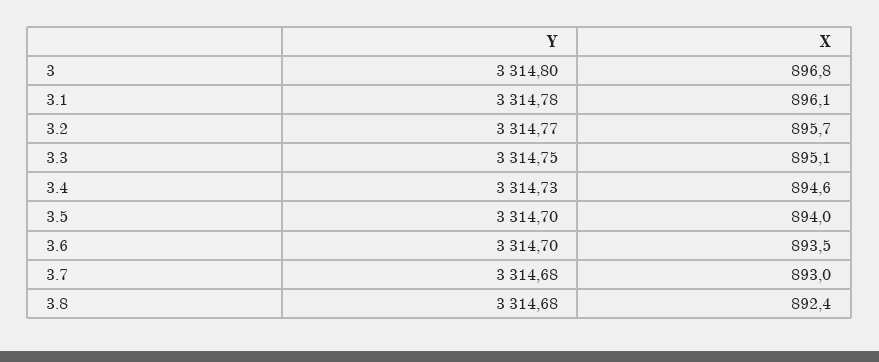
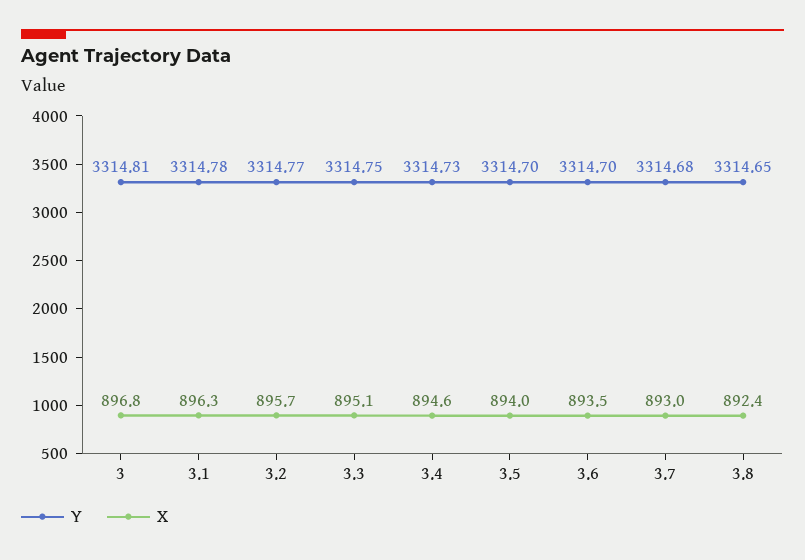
Y, 3: 3314.8 -> 3314.81
X, 3.1: 896.1 -> 896.3
Y, 3.8: 3314.68 -> 3314.65

